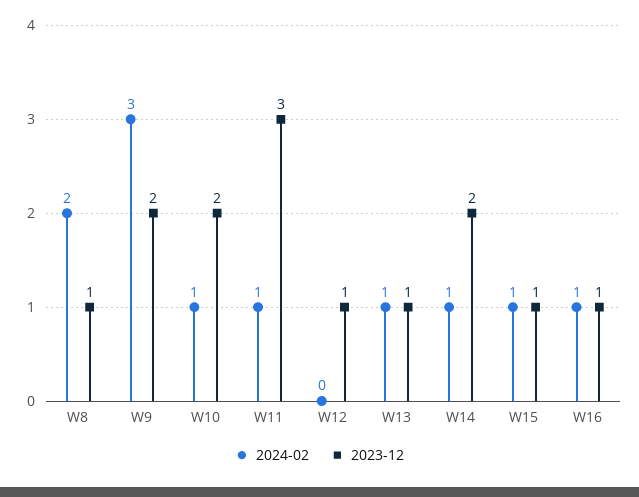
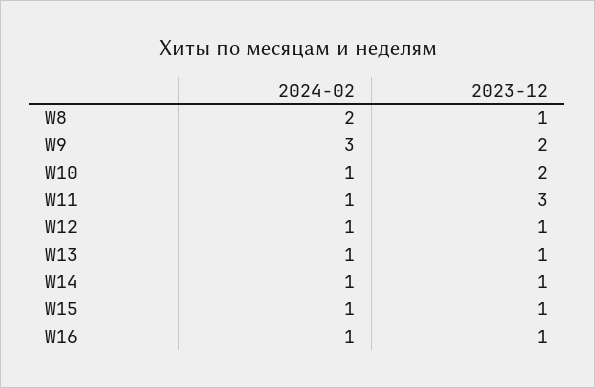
2024-02, W12: 0 -> 1
2023-12, W14: 2 -> 1

